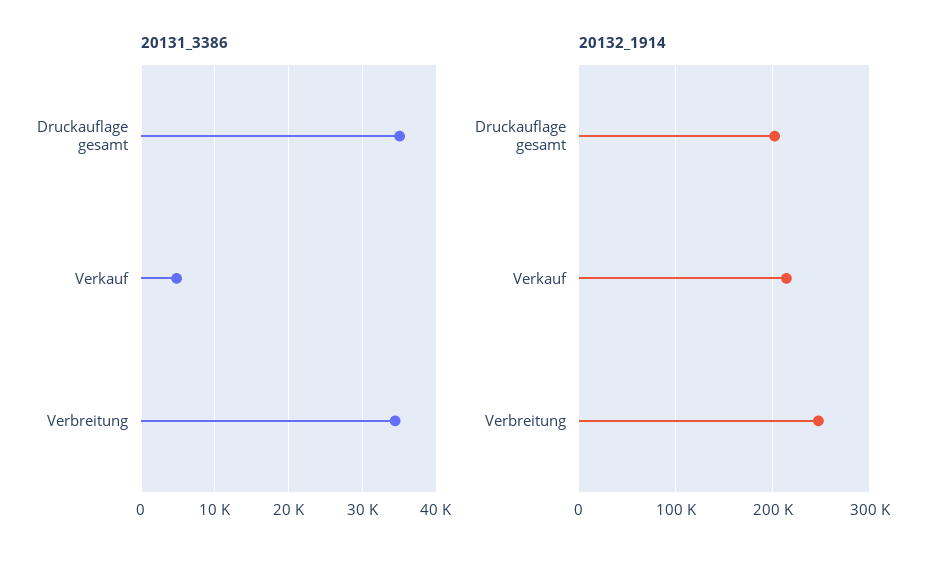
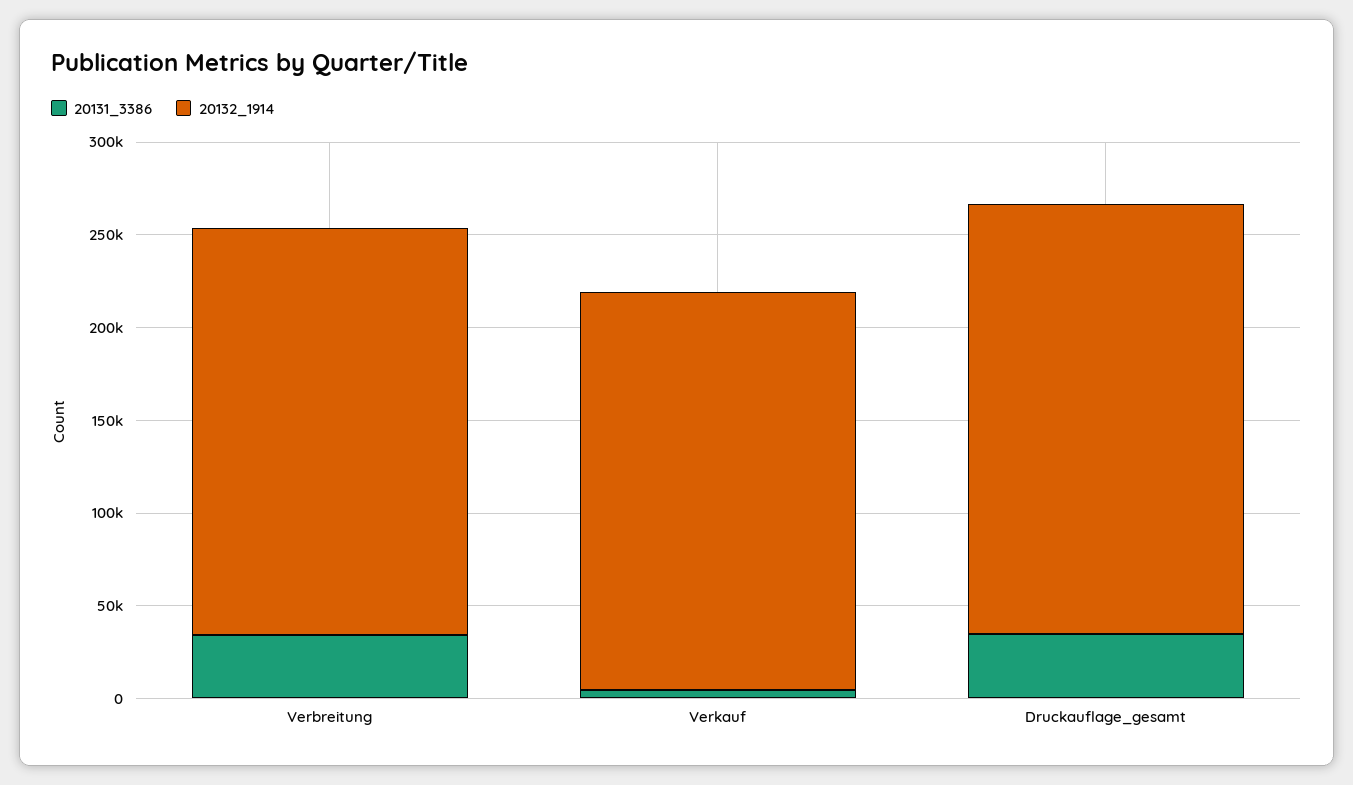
20132_1914, Druckauflage gesamt: 200000 -> 230000
20132_1914, Verbreitung: 250000 -> 220000

